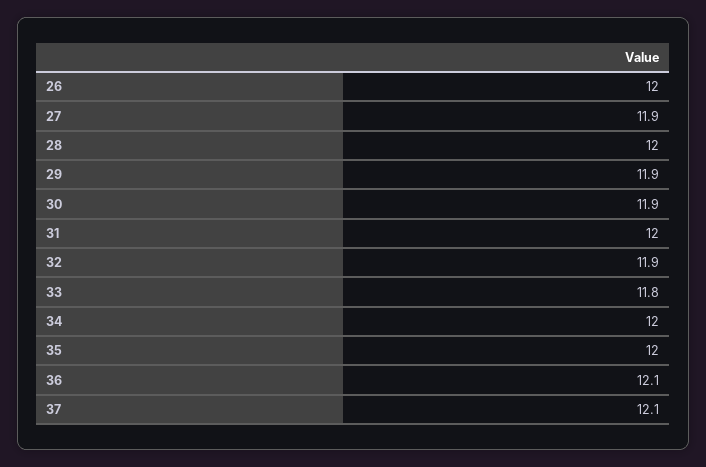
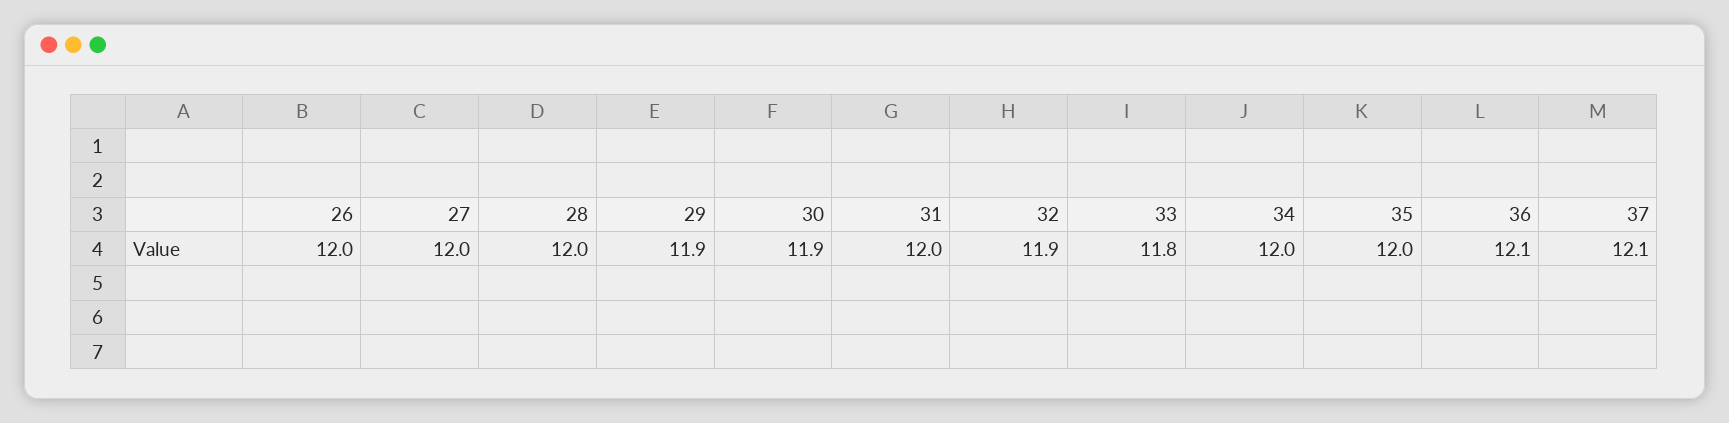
27: 11.9 -> 12

